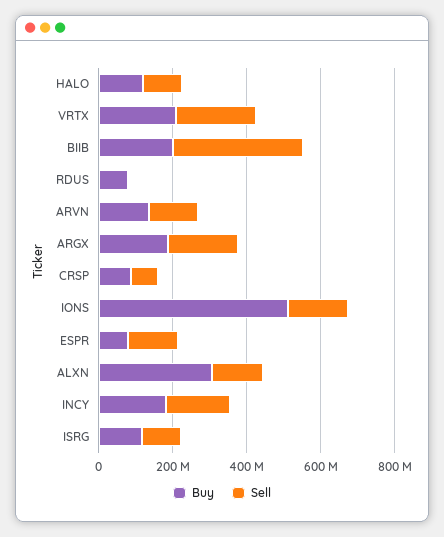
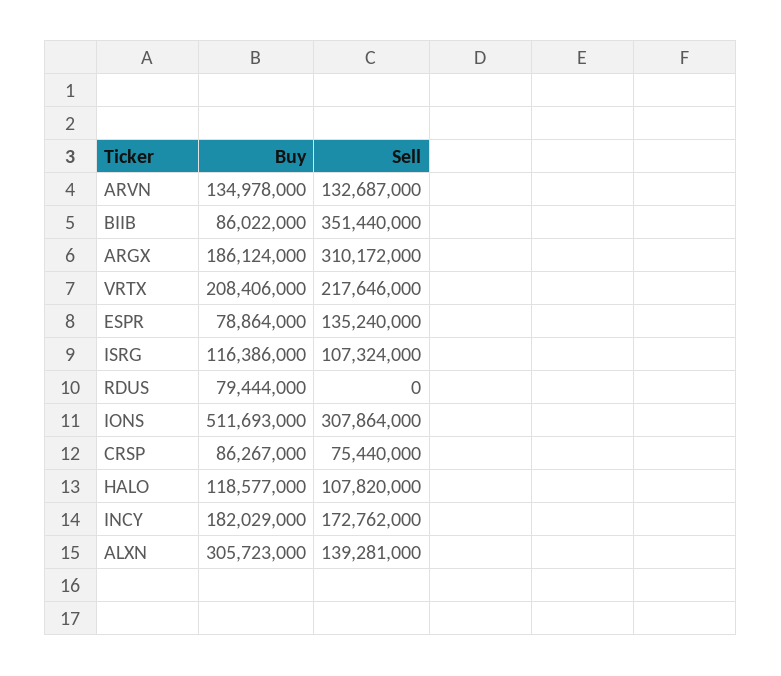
Buy, BIIB: 200000000 -> 86022000
Sell, ARGX: 200000000 -> 310172000
Sell, IONS: 150000000 -> 307864000

